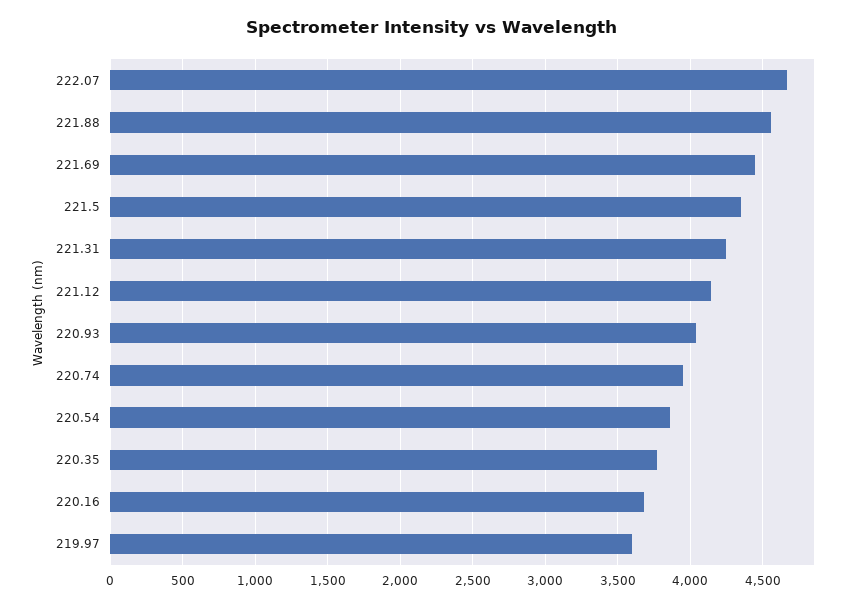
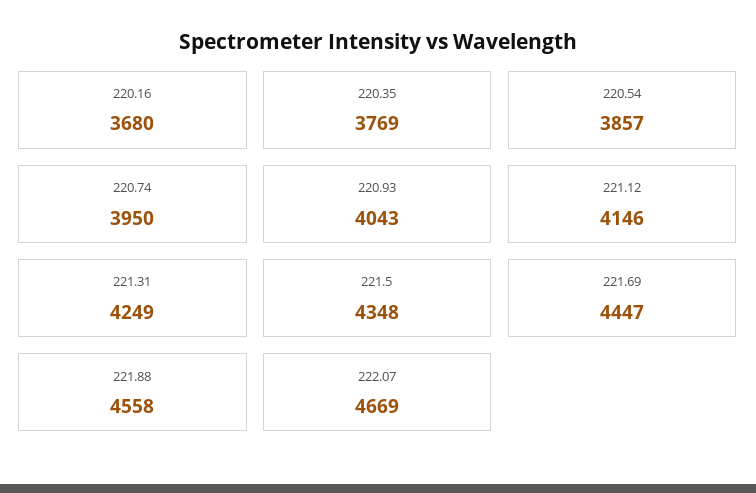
219.97: 3600 -> none

